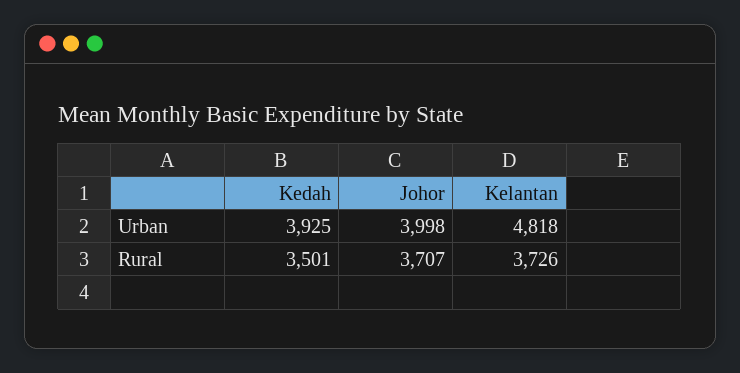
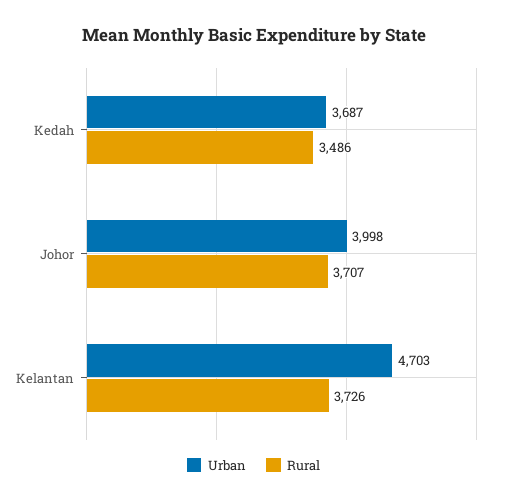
Urban, Kedah: 3925 -> 3687
Urban, Kelantan: 4818 -> 4703
Rural, Kedah: 3501 -> 3486

